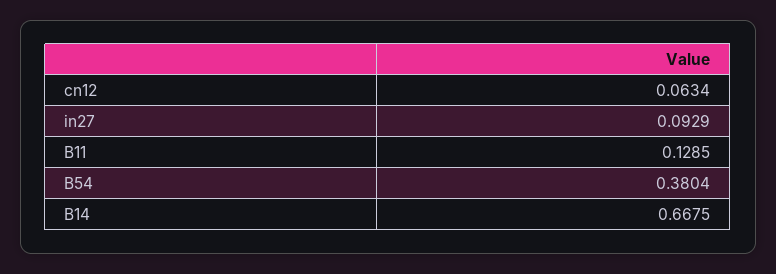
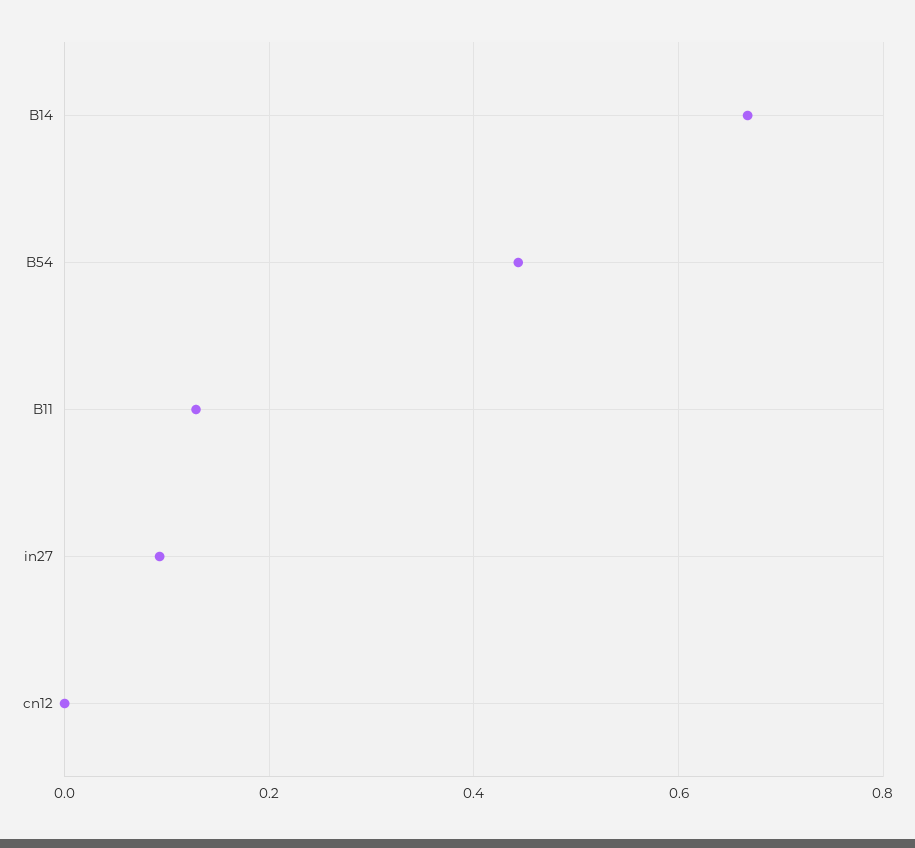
cn12: 0.0634 -> 0
B54: 0.3804 -> 0.44

